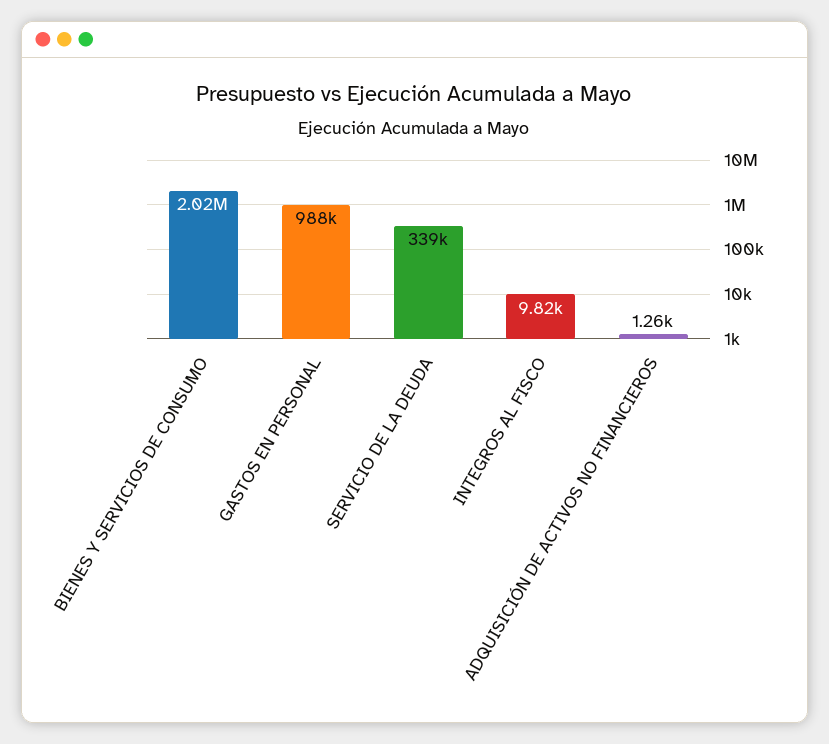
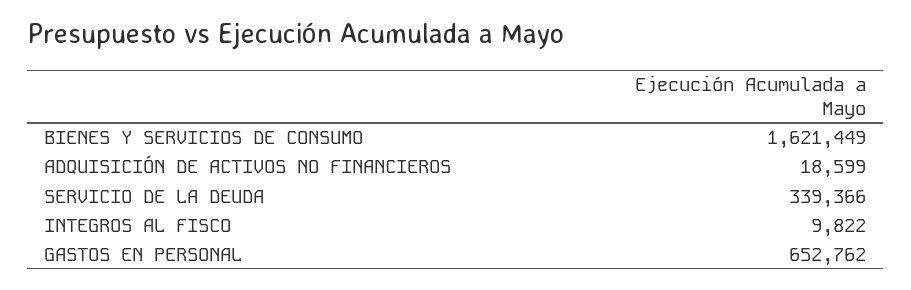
BIENES Y SERVICIOS DE CONSUMO: 2020000 -> 1621449
GASTOS EN PERSONAL: 988000 -> 652762
ADQUISICIÓN DE ACTIVOS NO FINANCIEROS: 1260 -> 18599

